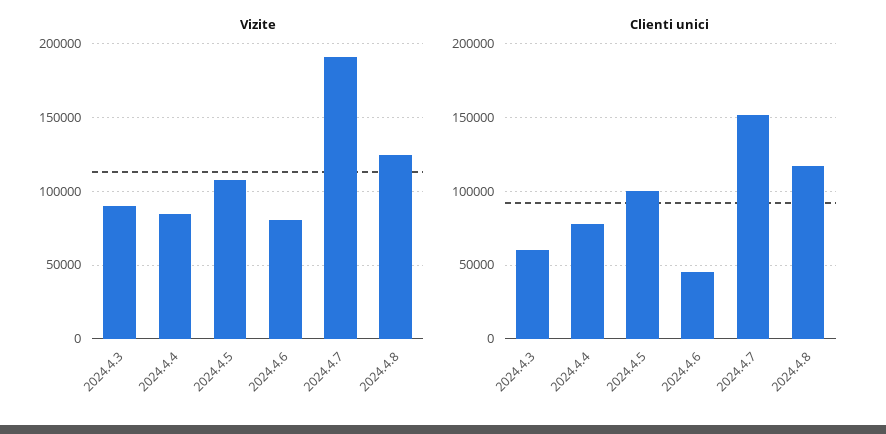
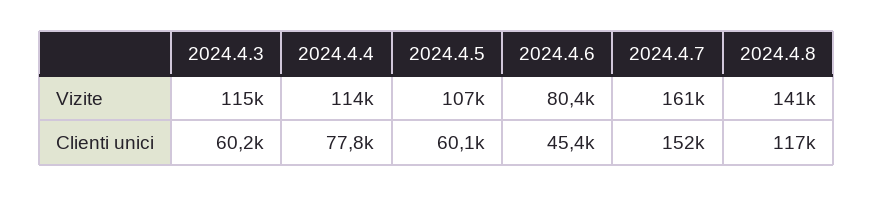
Vizite, 2024.4.3: 90000 -> 115000
Vizite, 2024.4.4: 85000 -> 114000
Vizite, 2024.4.7: 190000 -> 161000
Vizite, 2024.4.8: 125000 -> 141000
Clienti unici, 2024.4.5: 100000 -> 60100

